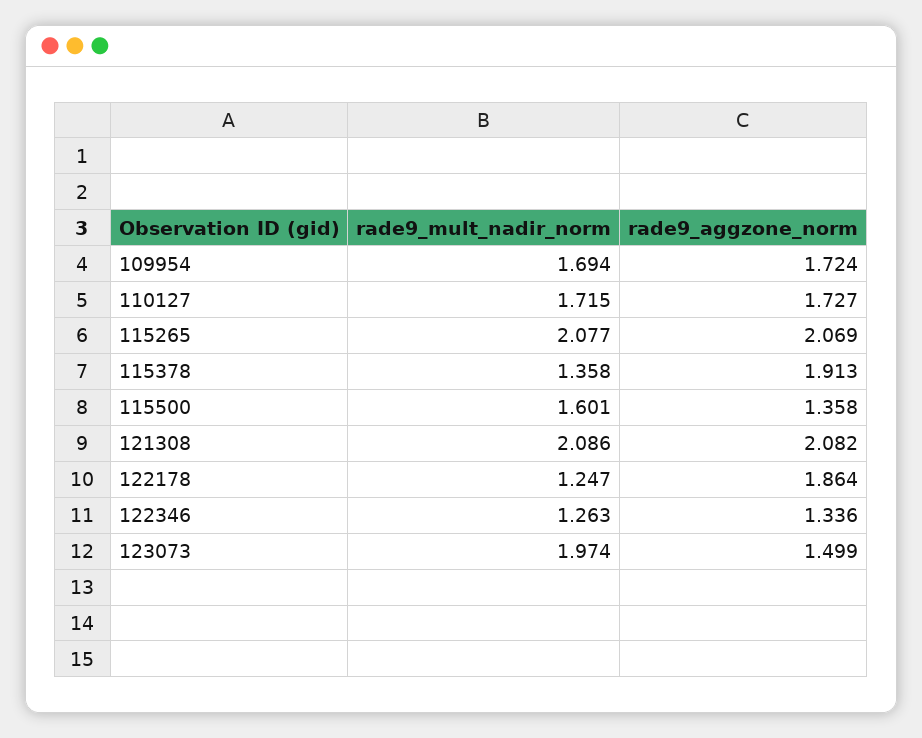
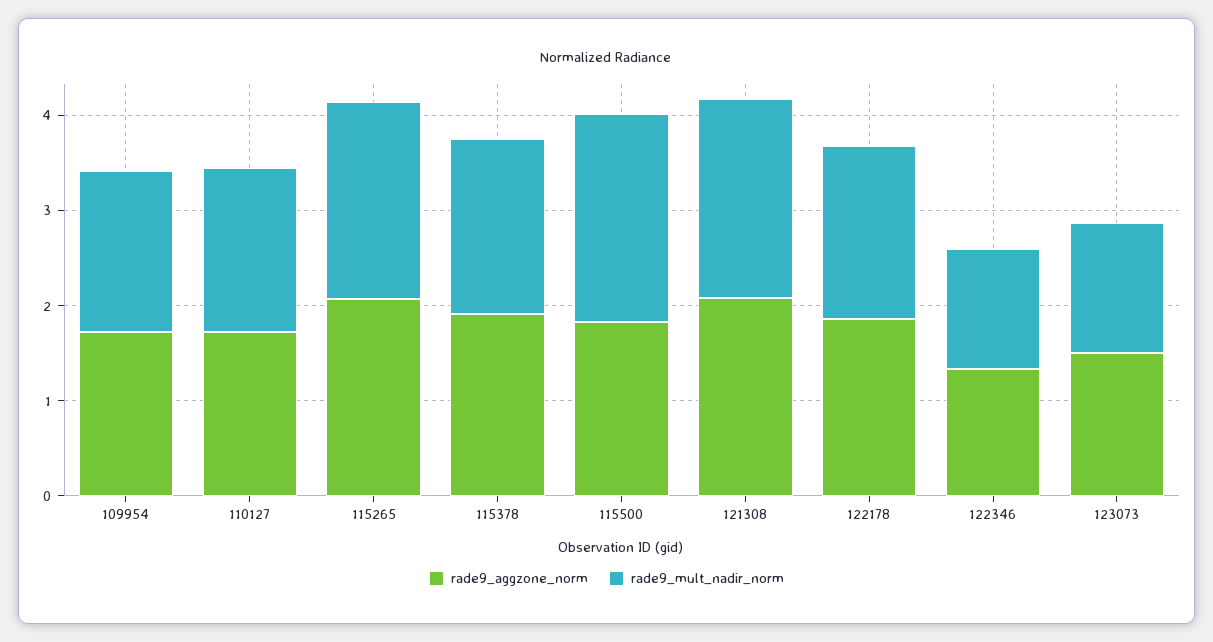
rade9_mult_nadir_norm, 115378: 1.358 -> 1.8
rade9_mult_nadir_norm, 115500: 1.601 -> 2.2
rade9_aggzone_norm, 115500: 1.358 -> 1.8
rade9_mult_nadir_norm, 122178: 1.247 -> 1.8
rade9_mult_nadir_norm, 123073: 1.974 -> 1.4

